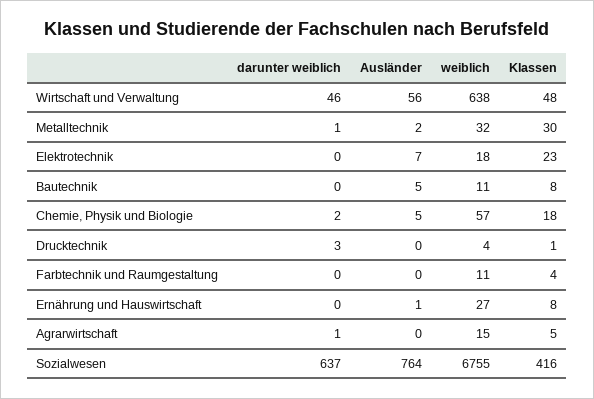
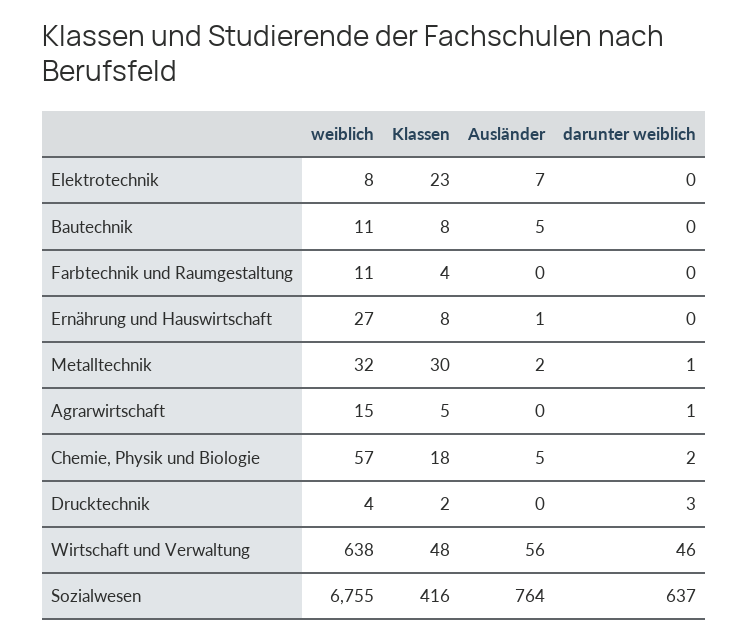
weiblich, Elektrotechnik: 18 -> 8
Klassen, Drucktechnik: 1 -> 2

